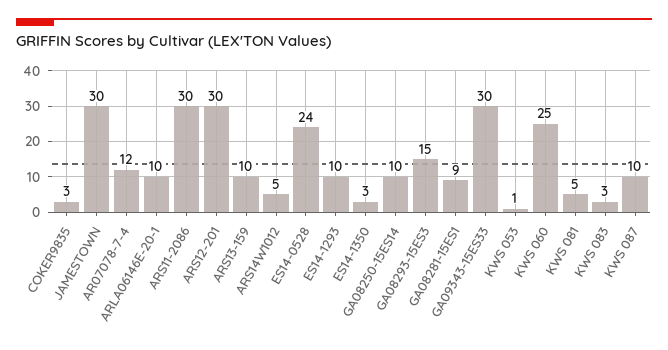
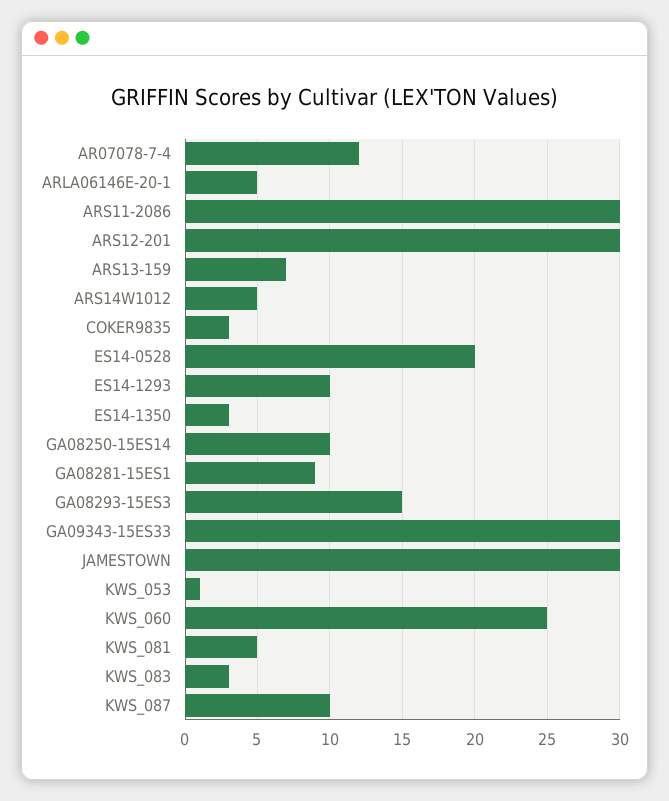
ARLA06146E-20-1: 10 -> 5
ARS13-159: 10 -> 7
ES14-0528: 24 -> 20

